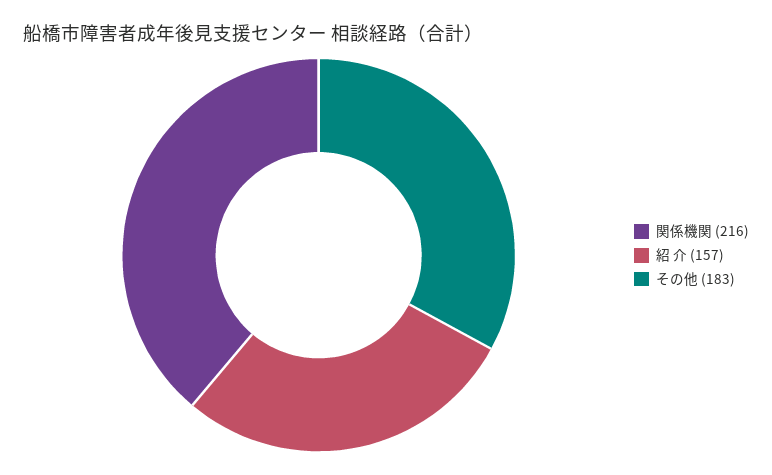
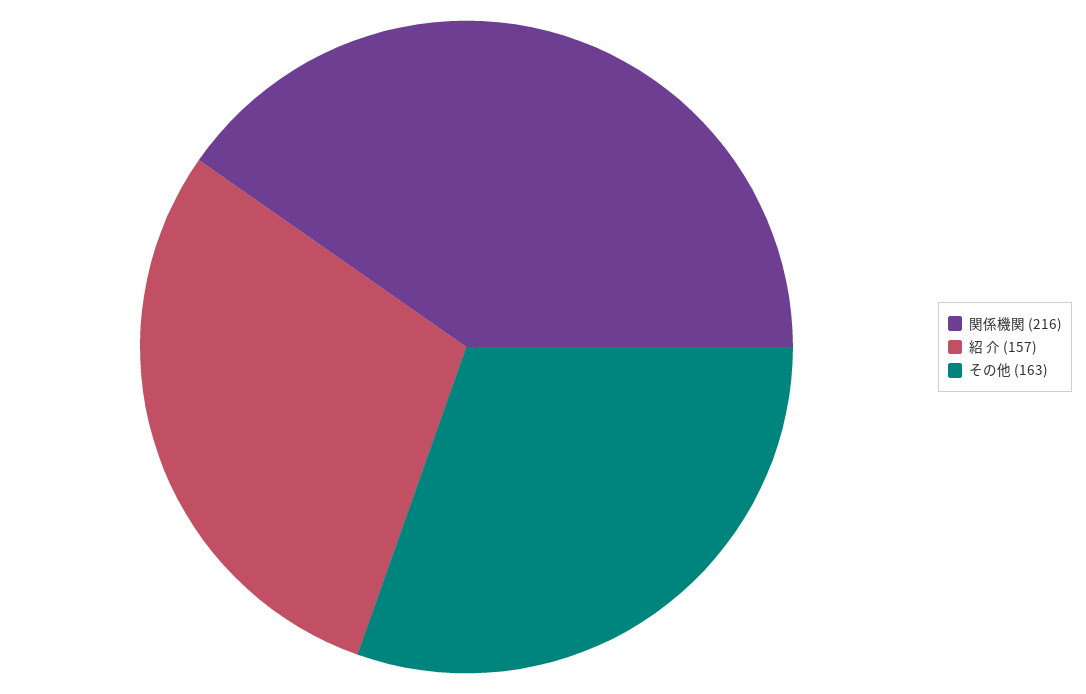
その他: 183 -> 163

